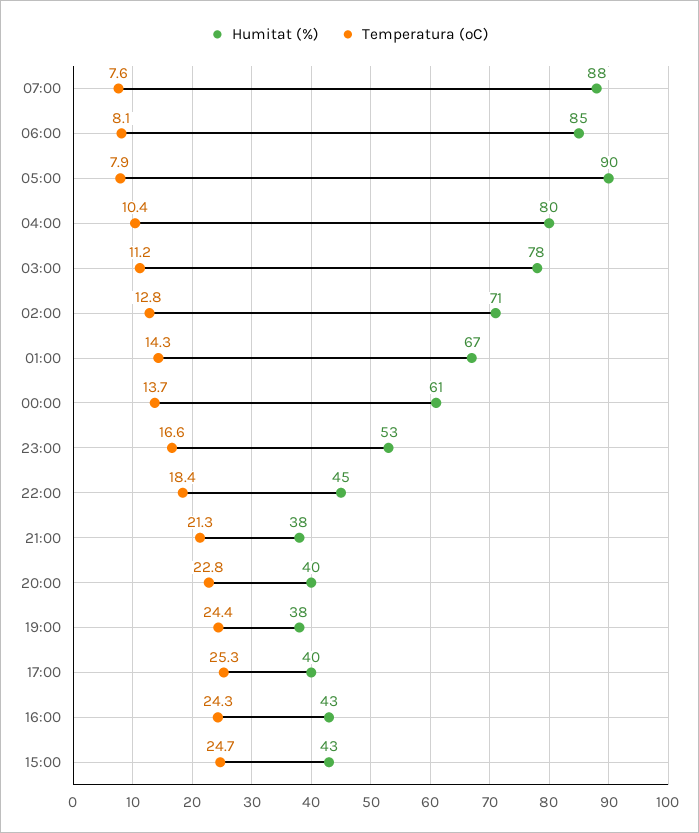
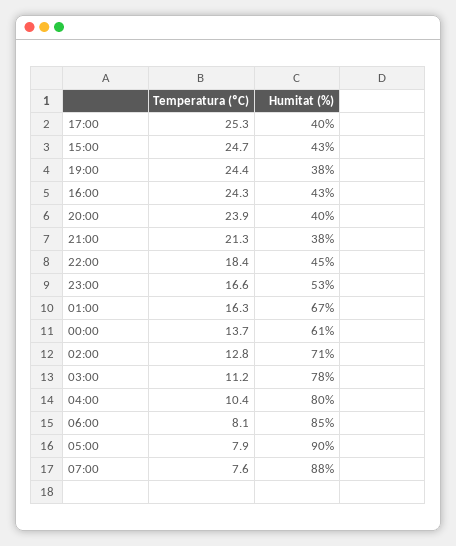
Temperatura (ºC), 01:00: 14.3 -> 16.3
Temperatura (ºC), 20:00: 22.8 -> 23.9

